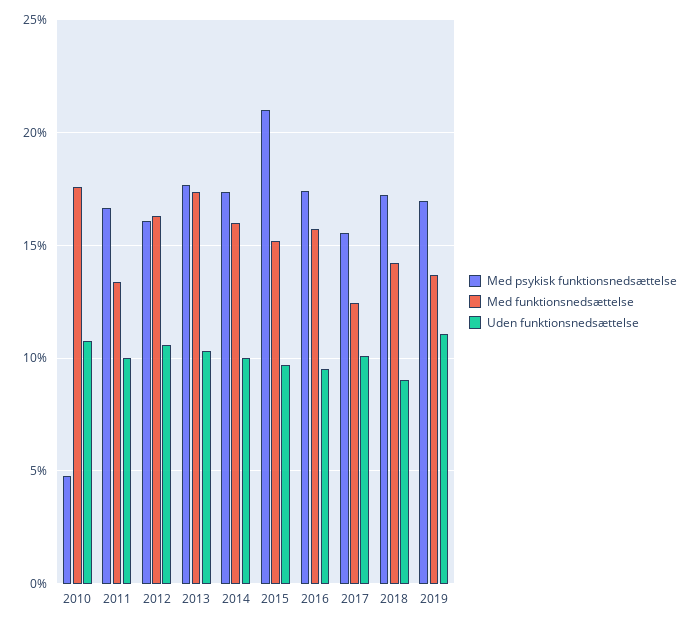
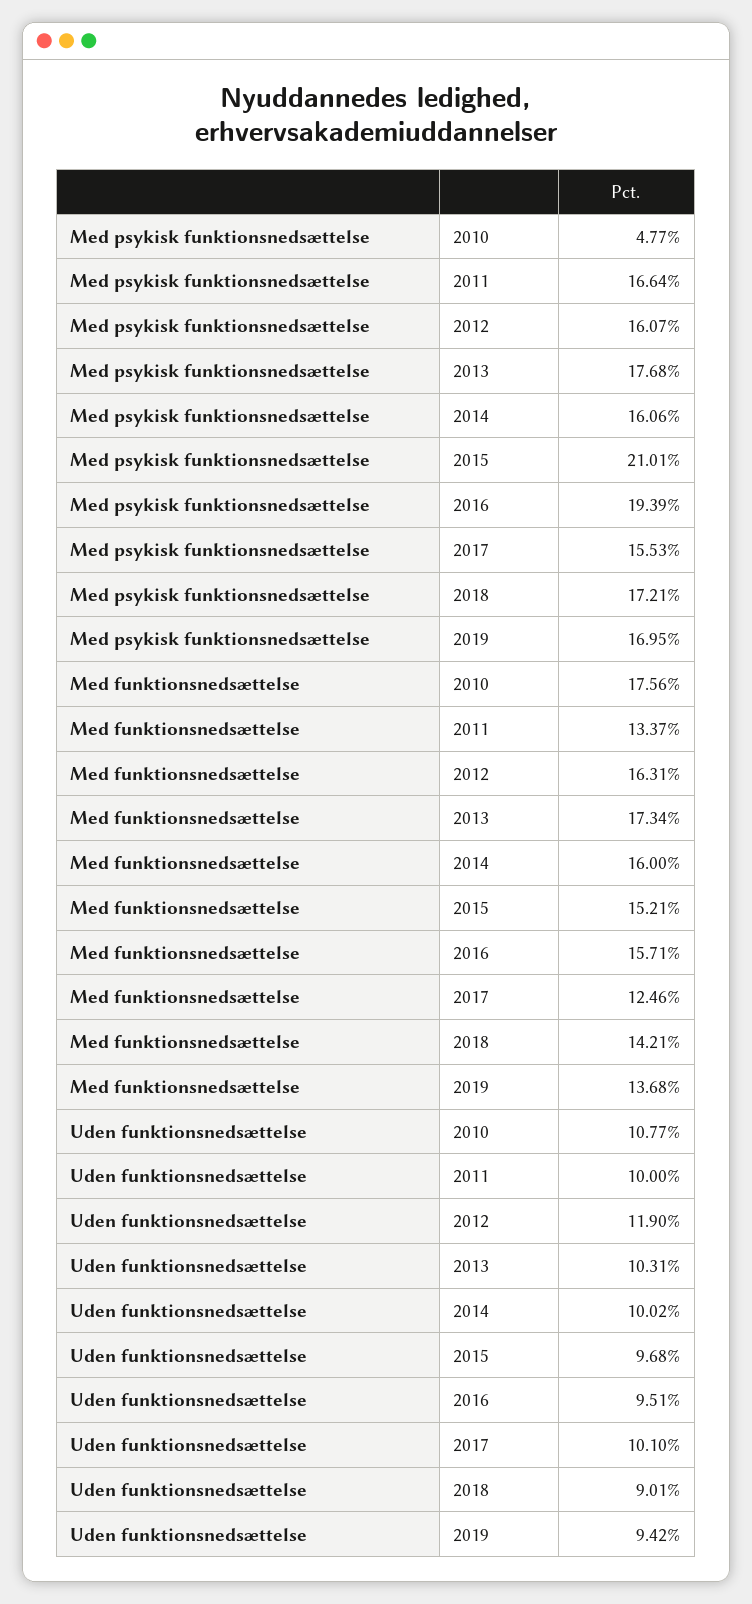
Uden funktionsnedsættelse, 2012: 10.5 -> 11.9
Med psykisk funktionsnedsættelse, 2014: 17.5 -> 16.06
Med psykisk funktionsnedsættelse, 2016: 17.5 -> 19.39
Uden funktionsnedsættelse, 2019: 11 -> 9.42

